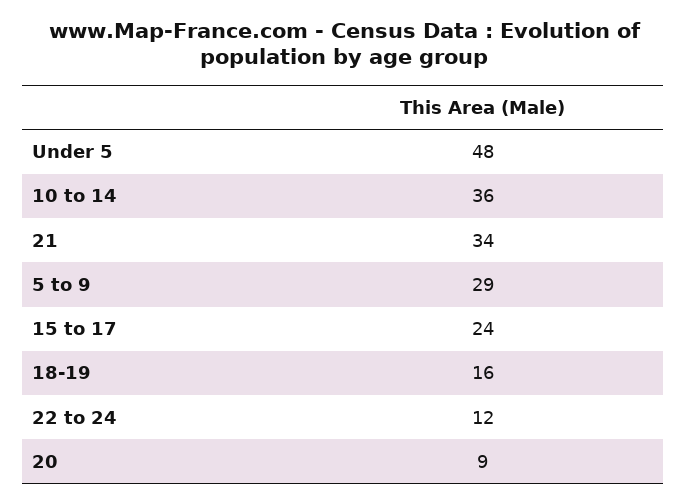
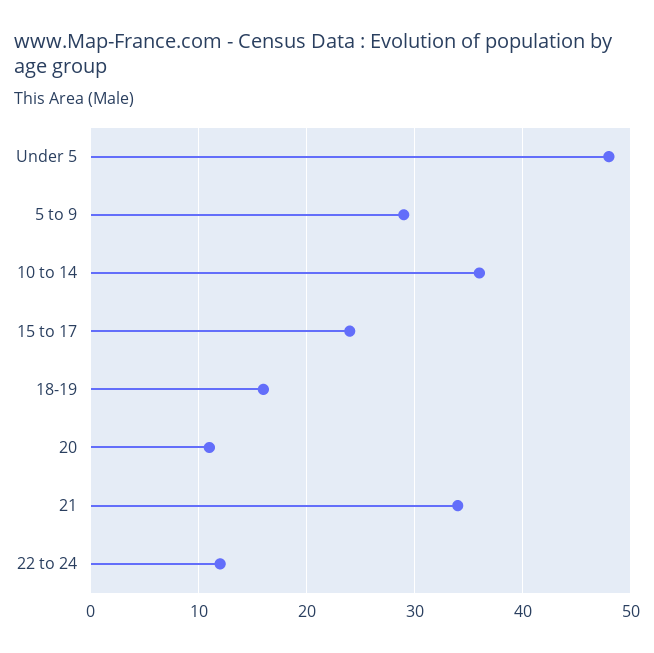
20: 9 -> 11

